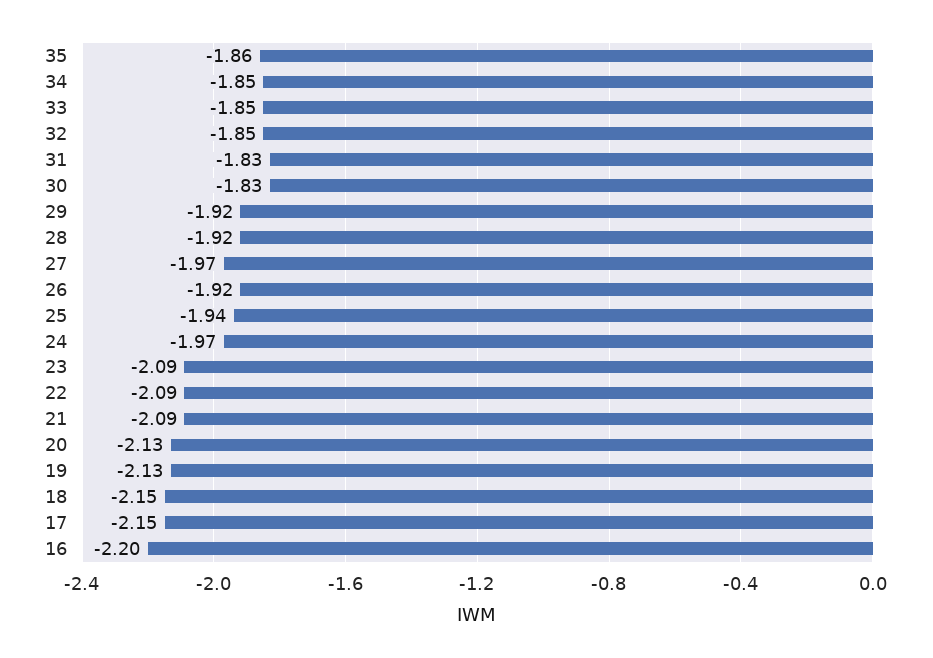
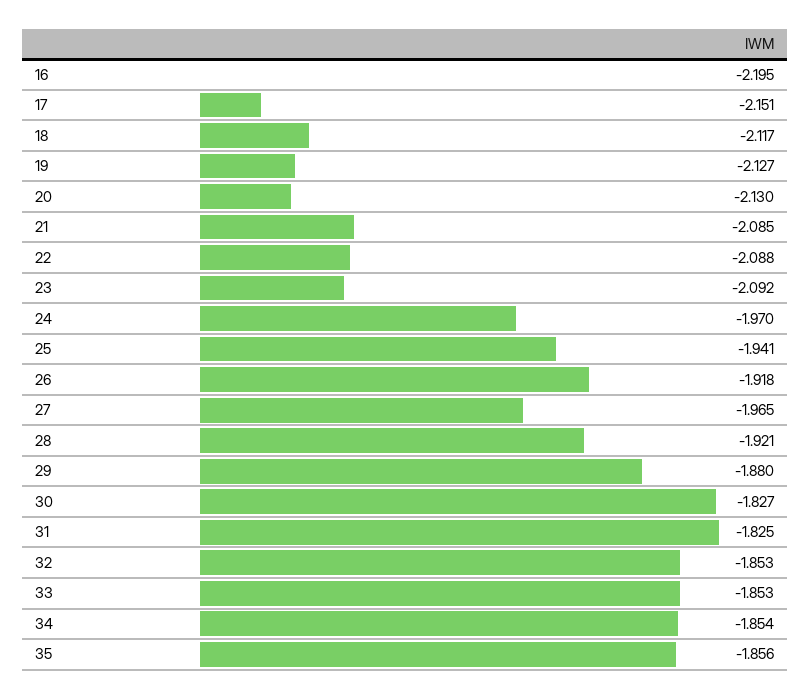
29: -1.92 -> -1.88
18: -2.15 -> -2.117

